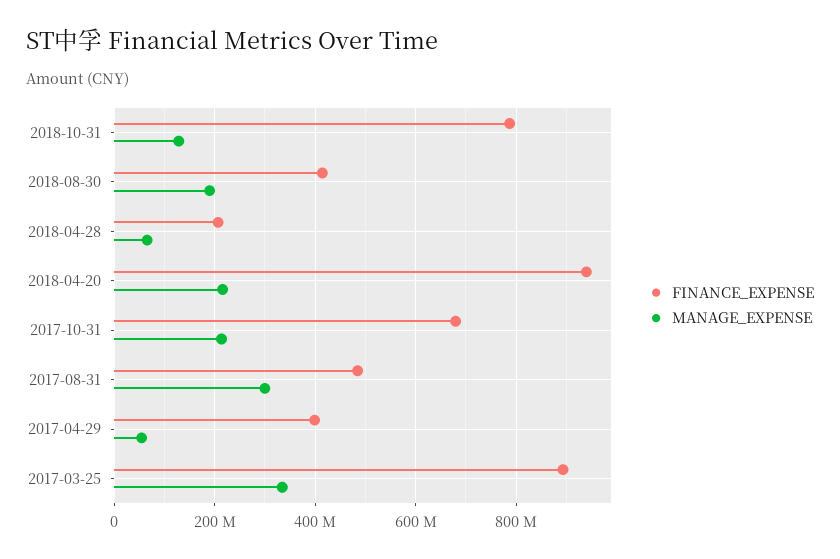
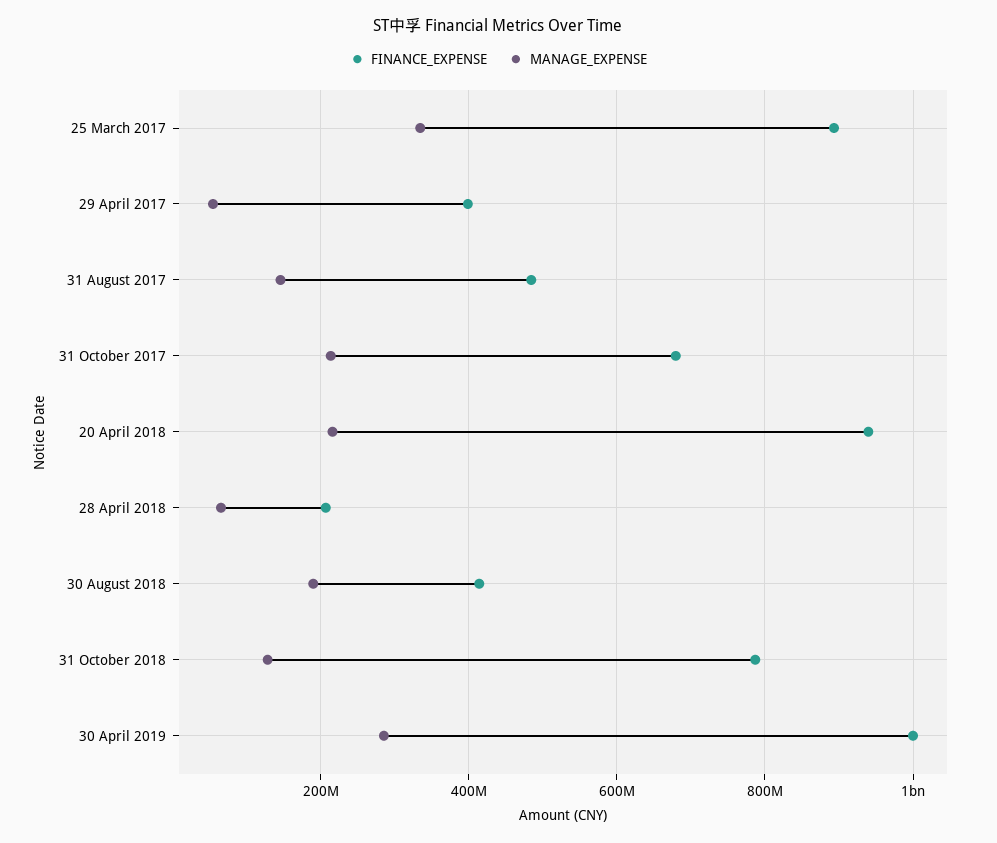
MANAGE_EXPENSE, 2017-08-31: 300000000 -> 140000000
FINANCE_EXPENSE, 30 April 2019: none -> 1000000000
MANAGE_EXPENSE, 30 April 2019: none -> 280000000

